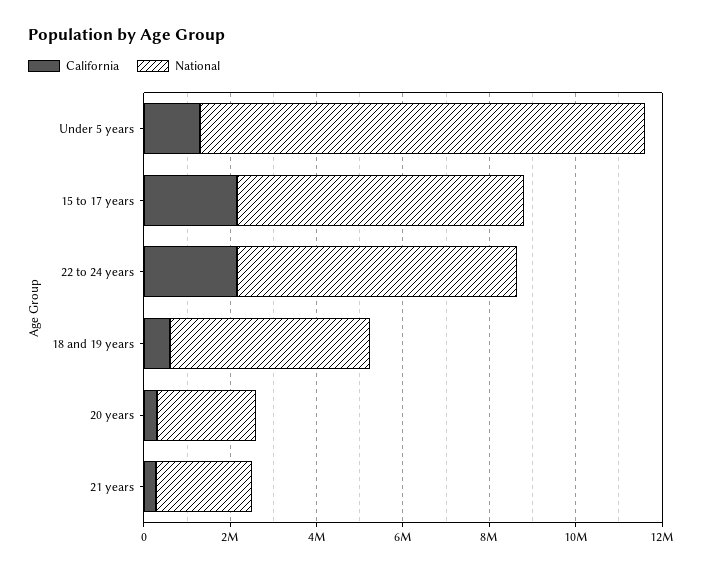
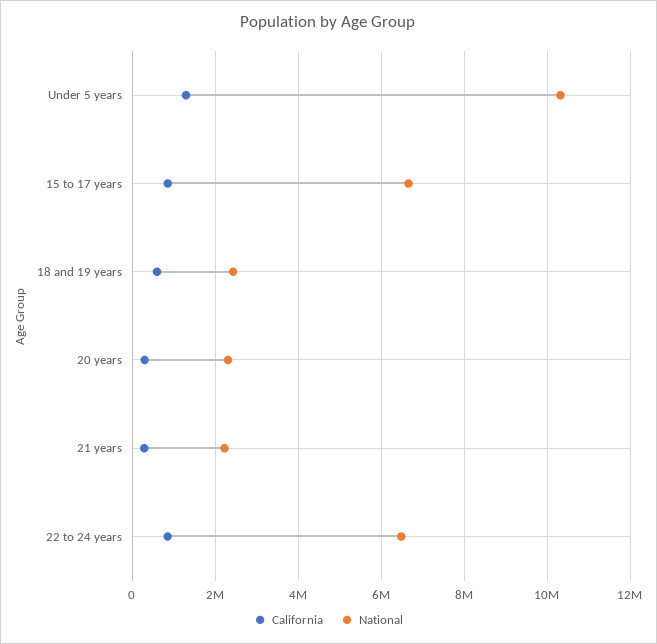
California, 15 to 17 years: 2000000 -> 800000
California, 22 to 24 years: 2000000 -> 800000
National, 18 and 19 years: 4500000 -> 2400000

